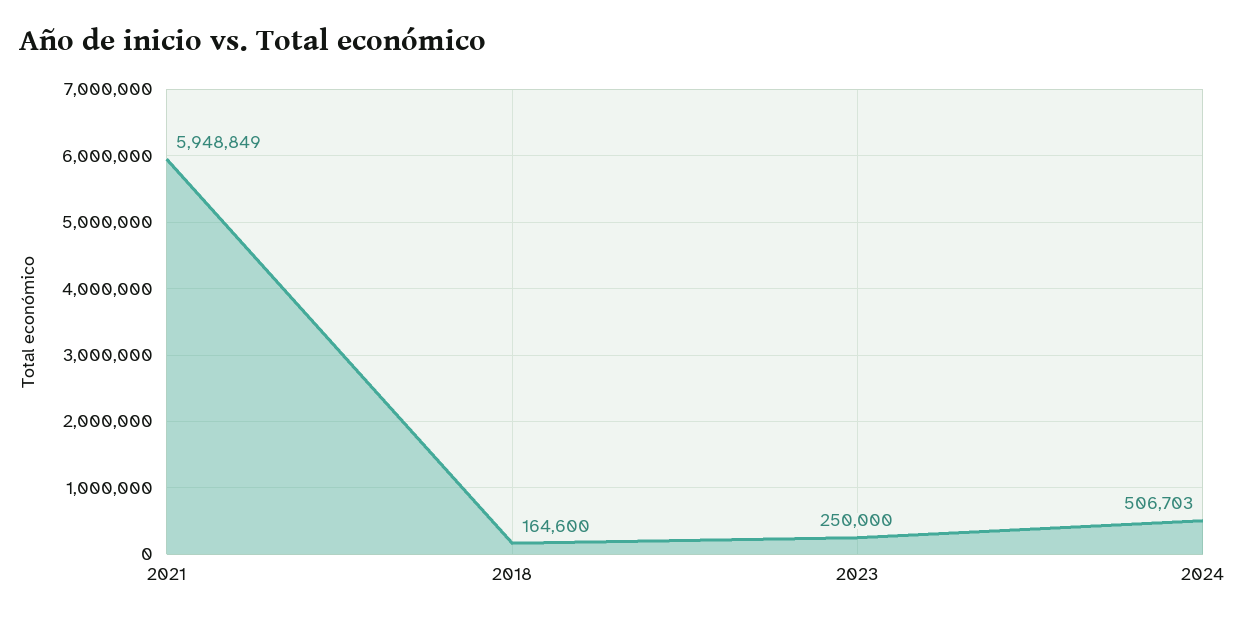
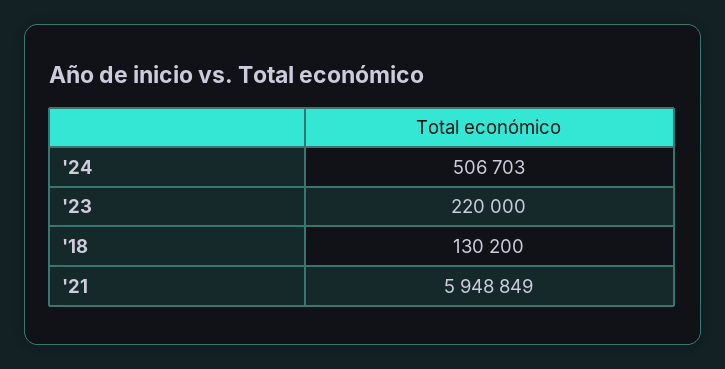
2018: 164600 -> 130200
2023: 250000 -> 220000

